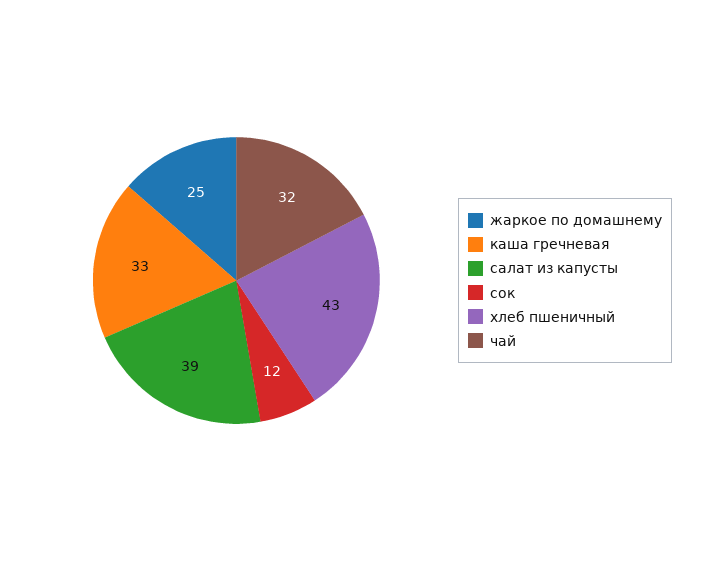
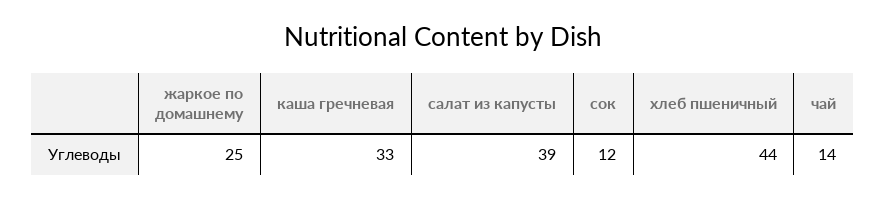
хлеб пшеничный: 43 -> 44
чай: 32 -> 14

